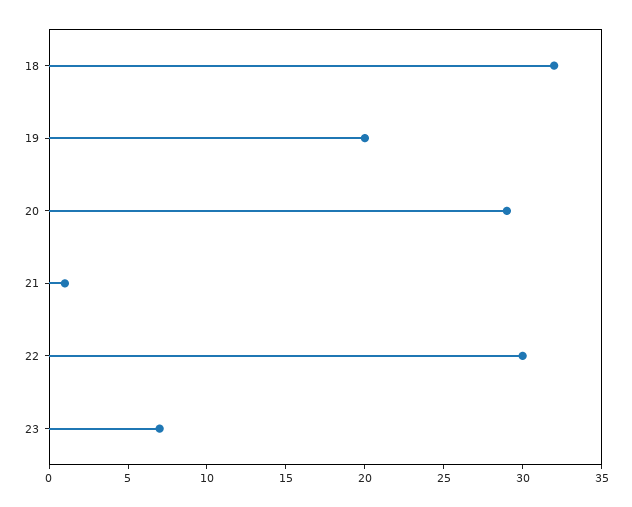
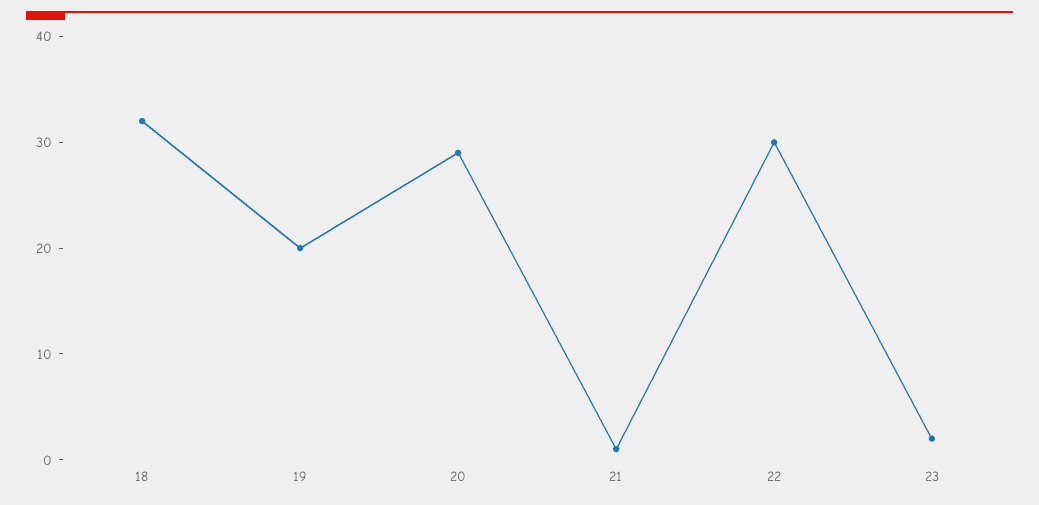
23: 7 -> 2

